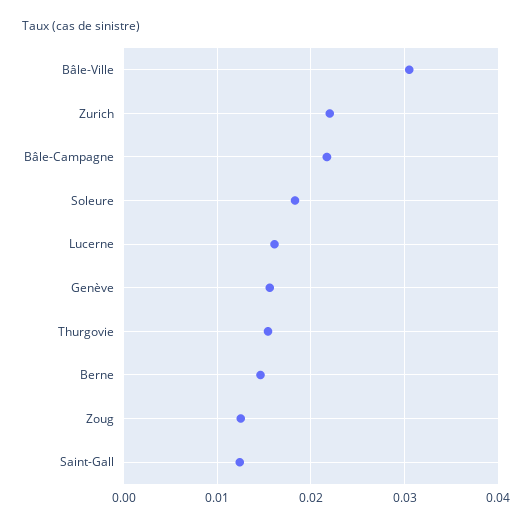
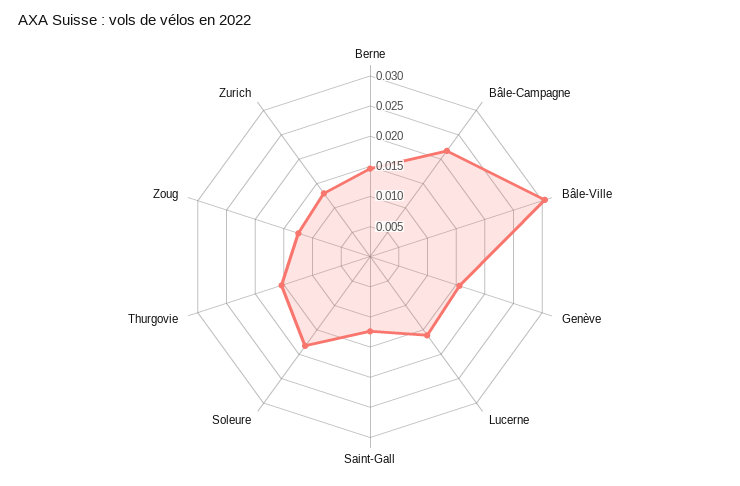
Zurich: 0.022 -> 0.0125

